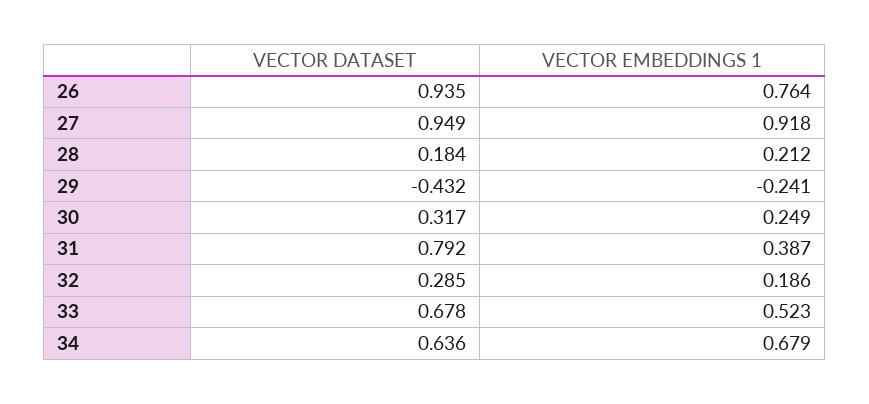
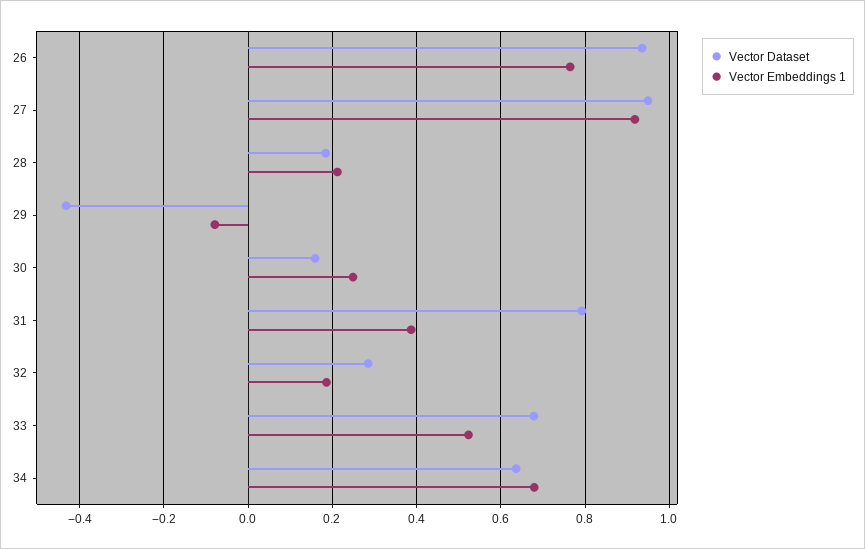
VECTOR EMBEDDINGS 1, 29: -0.241 -> -0.08
VECTOR DATASET, 30: 0.317 -> 0.16

